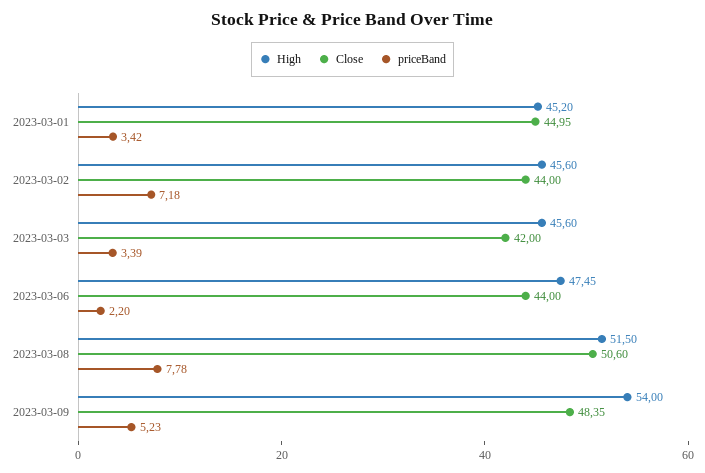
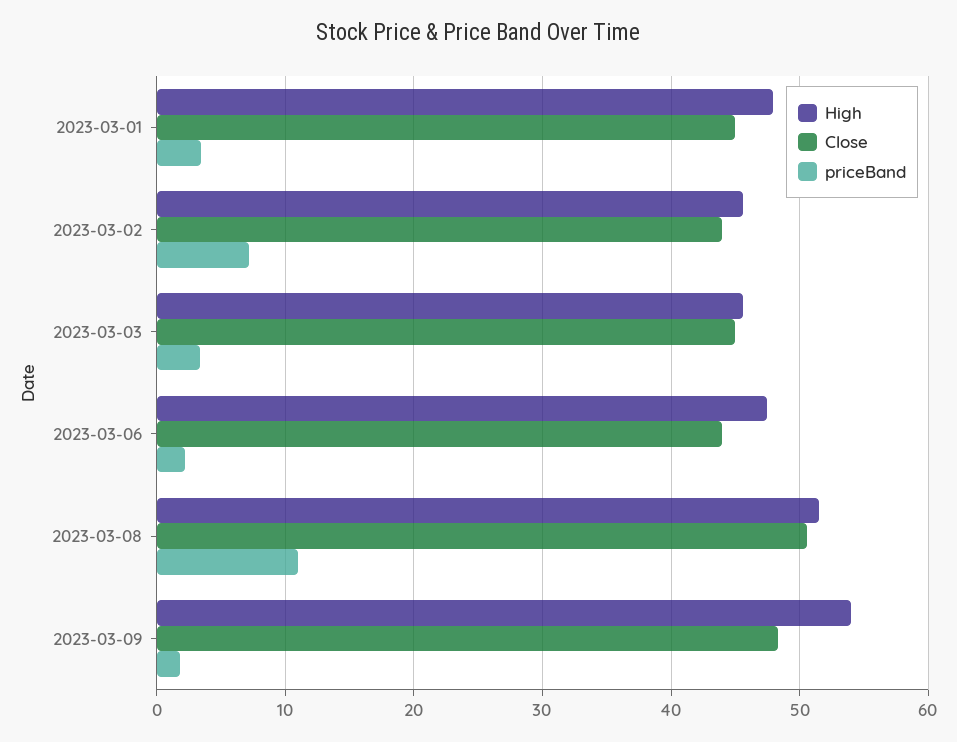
High, 2023-03-01: 45.2 -> 48
Close, 2023-03-03: 42 -> 45
priceBand, 2023-03-08: 7.78 -> 11
priceBand, 2023-03-09: 5.23 -> 2

